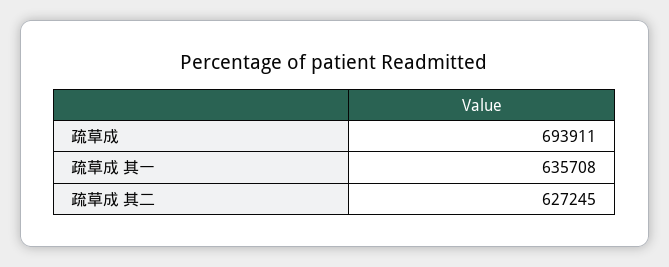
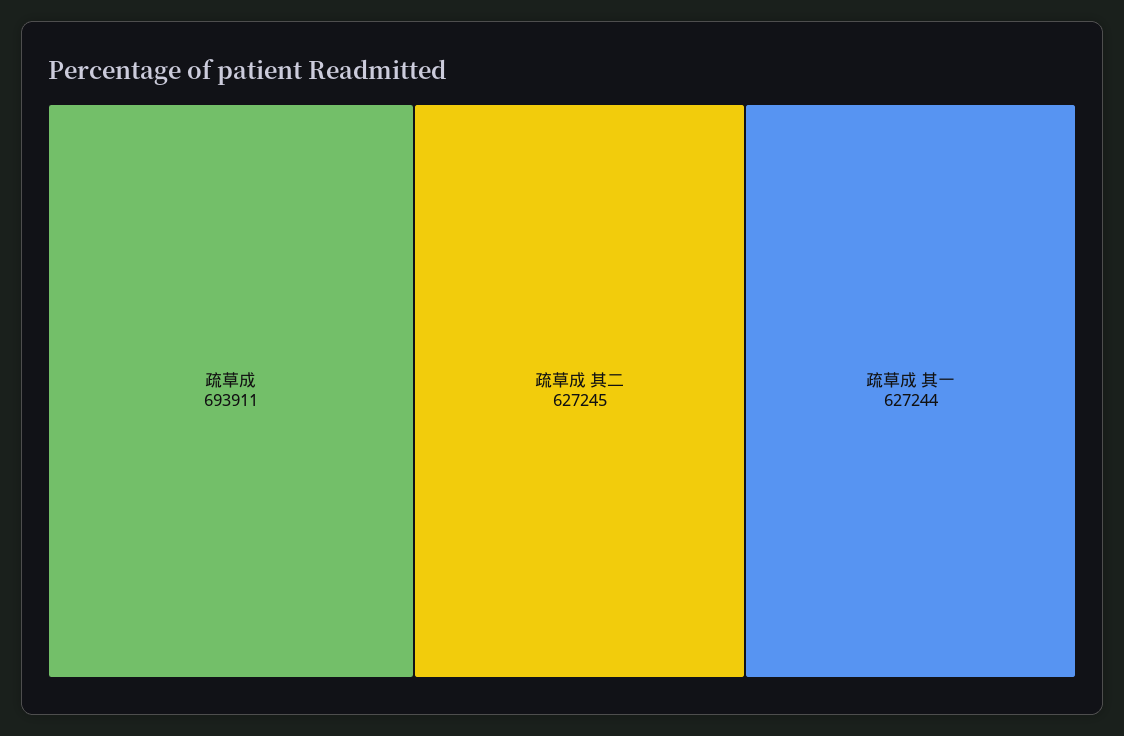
疏草成 其一: 635708 -> 627244

